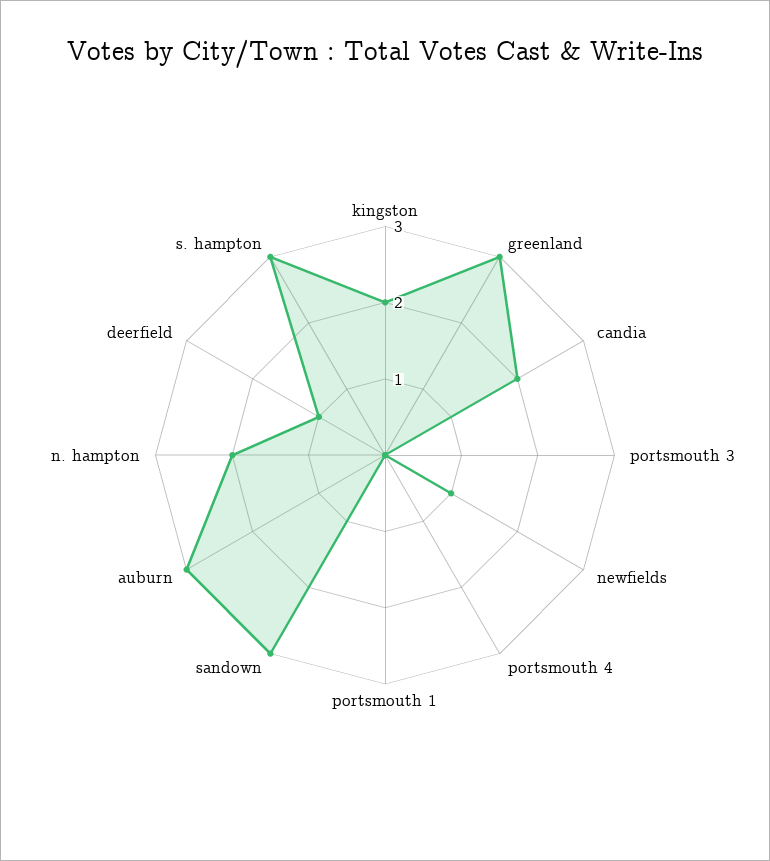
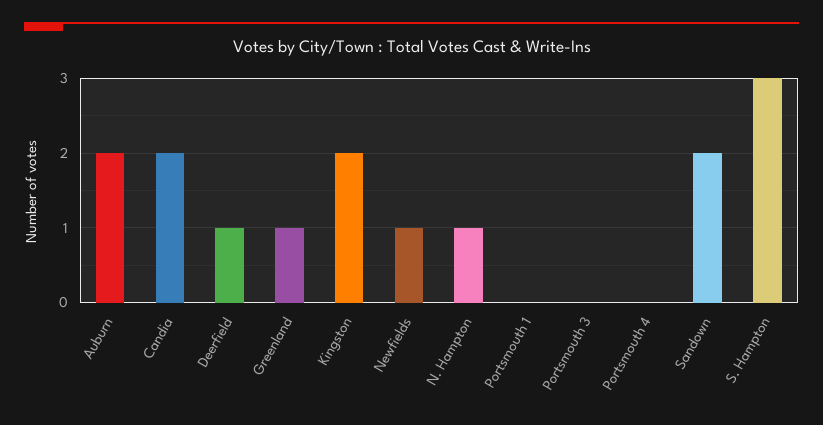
greenland: 3 -> 1
sandown: 3 -> 2
auburn: 3 -> 2
n. hampton: 2 -> 1

